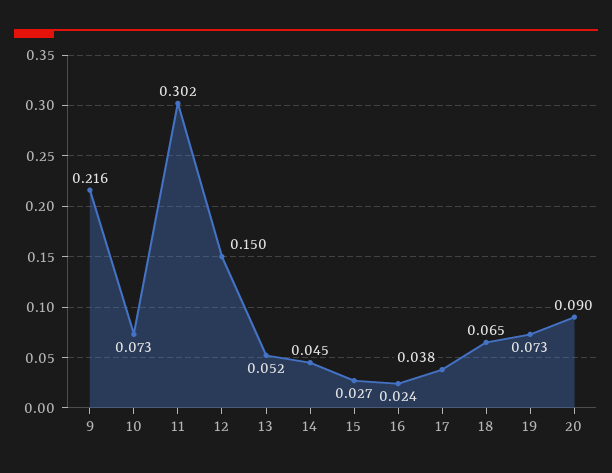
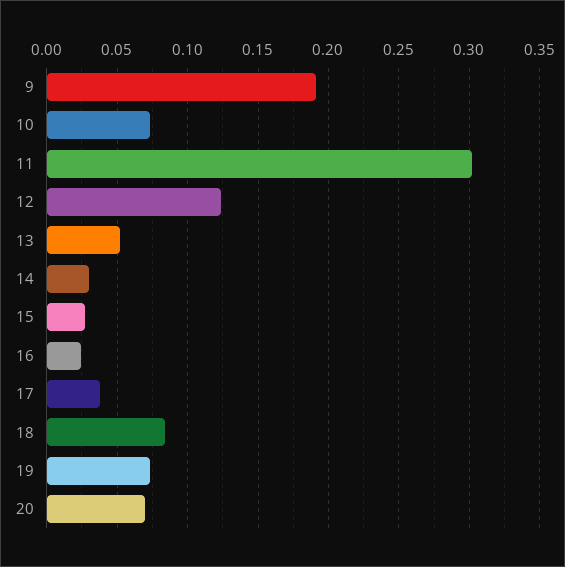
9: 0.216 -> 0.19
12: 0.15 -> 0.125
14: 0.045 -> 0.03
18: 0.065 -> 0.085
20: 0.09 -> 0.07

